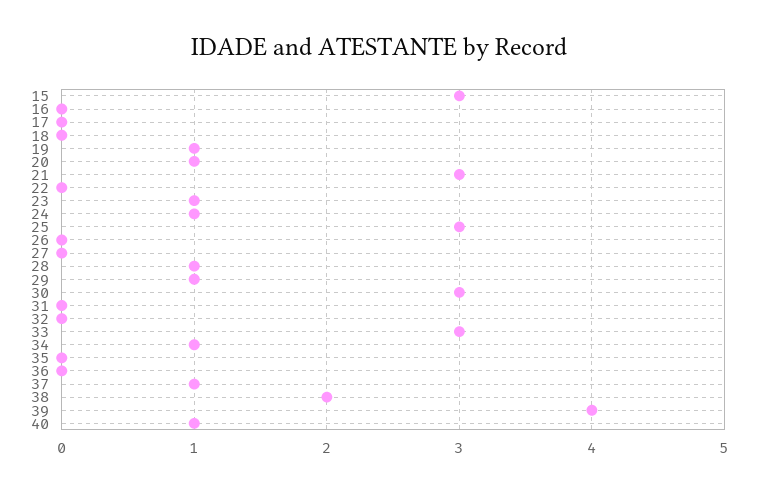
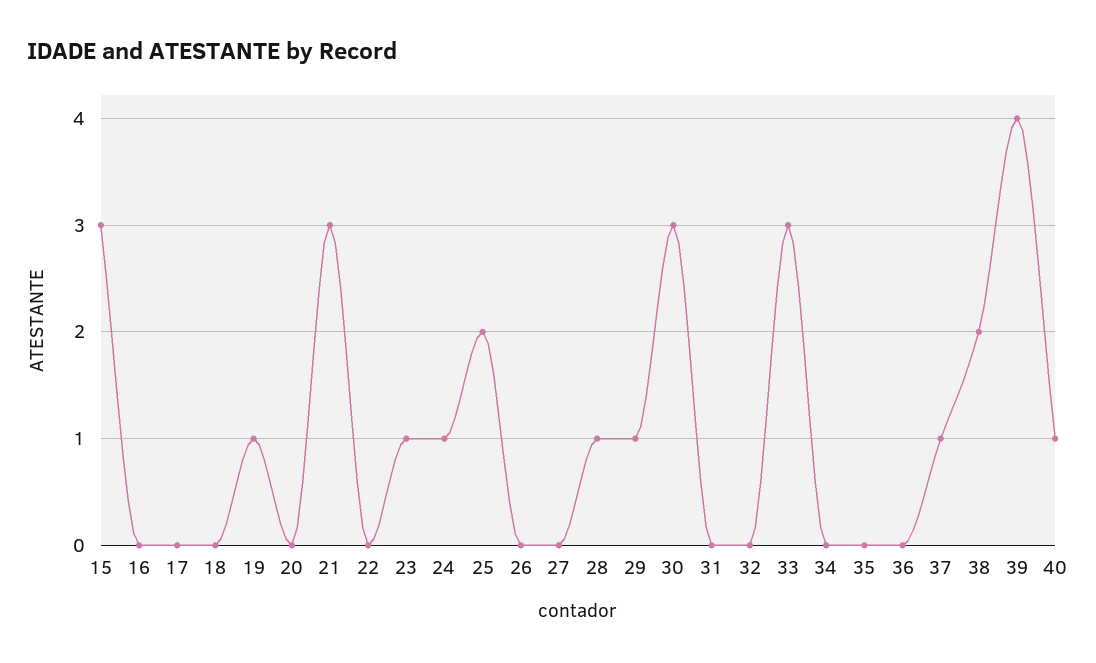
20: 1 -> 0
25: 3 -> 2
34: 1 -> 0

